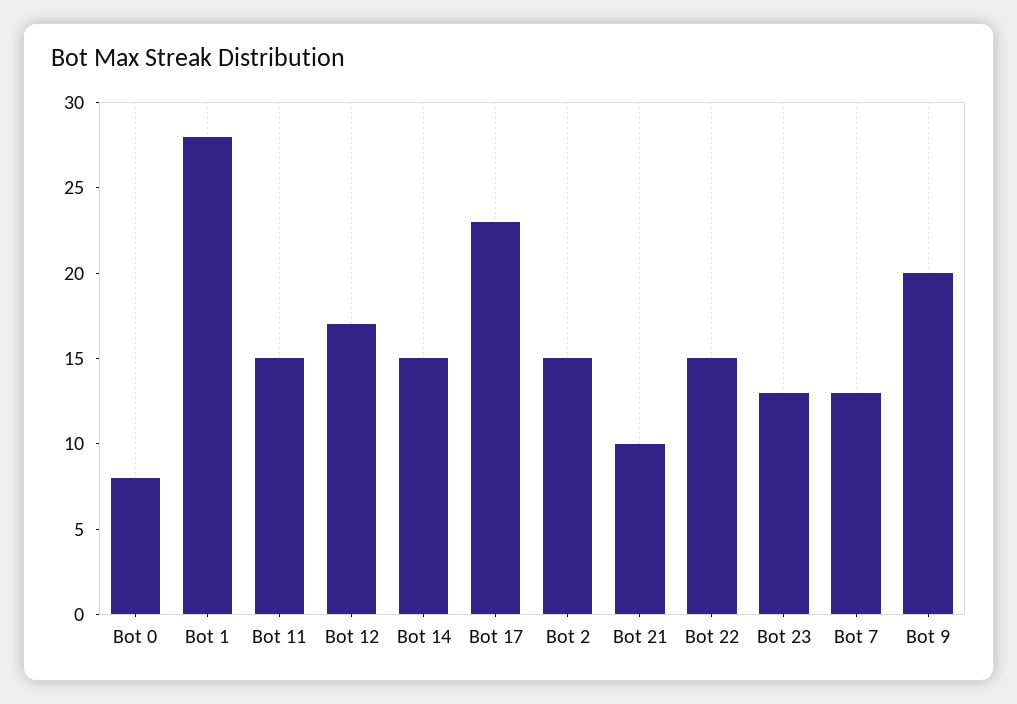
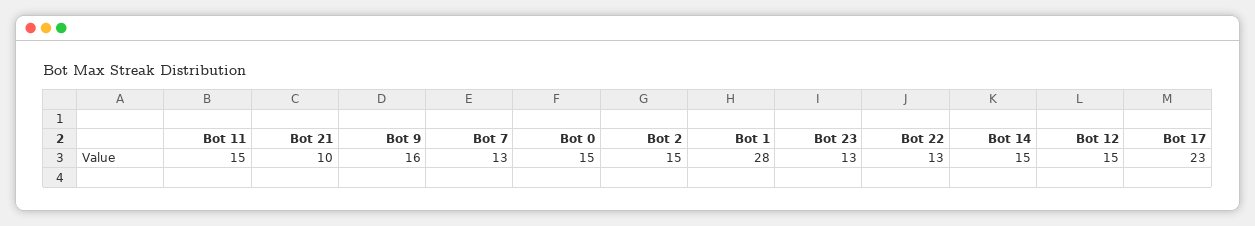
Bot 0: 8 -> 15
Bot 12: 17 -> 15
Bot 22: 15 -> 13
Bot 9: 20 -> 16

